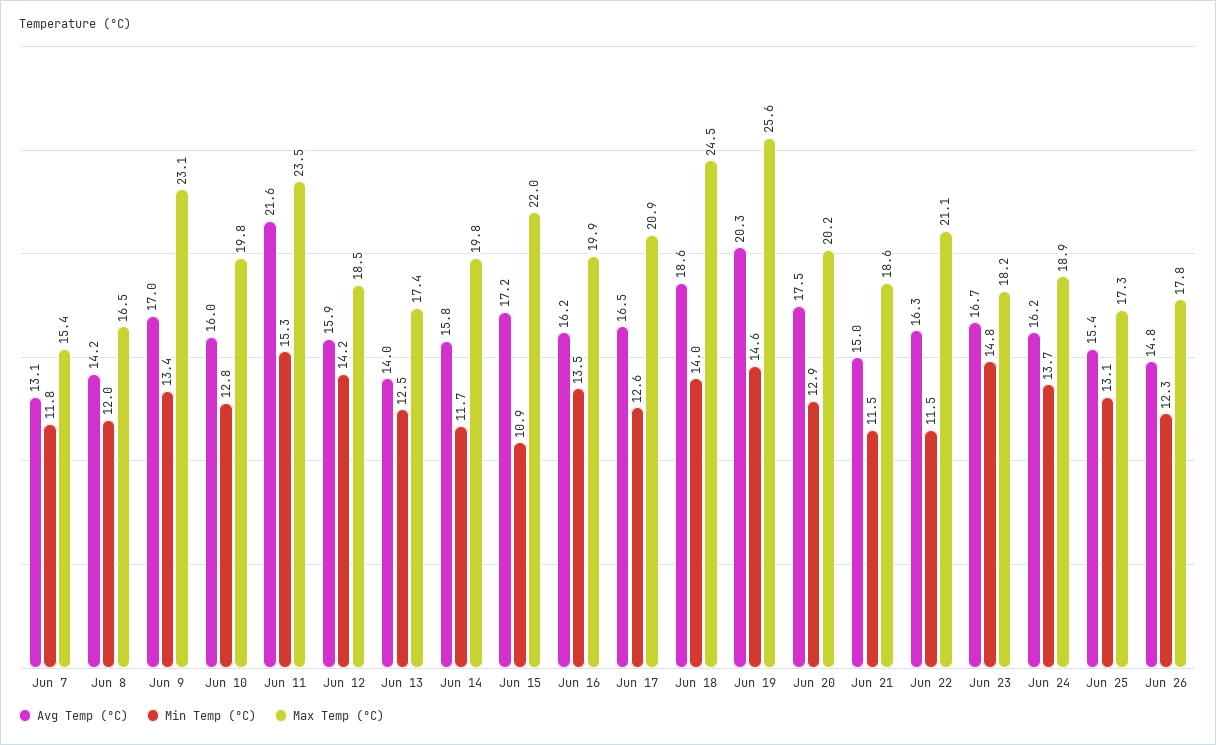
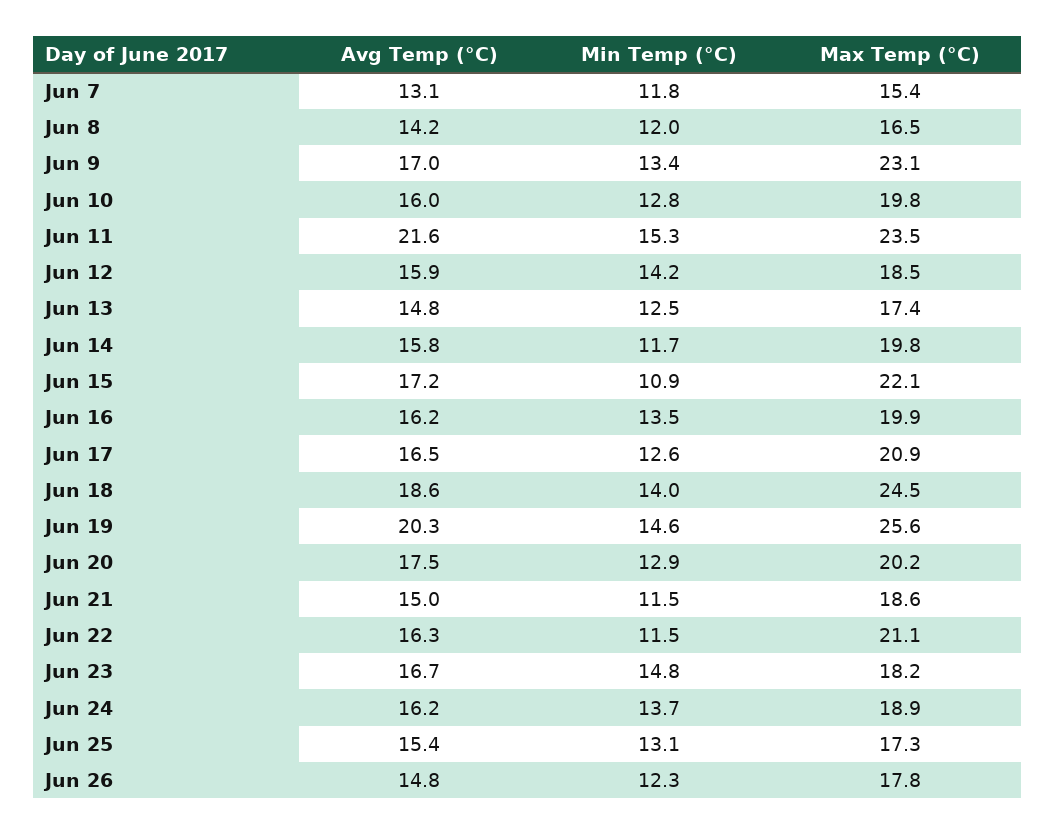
Avg Temp (°C), Jun 13: 14 -> 14.8
Max Temp (°C), Jun 15: 22 -> 22.1

